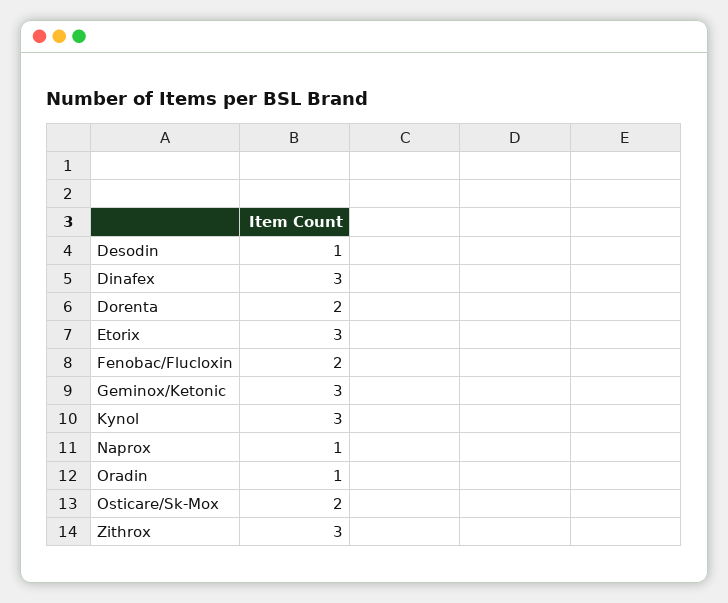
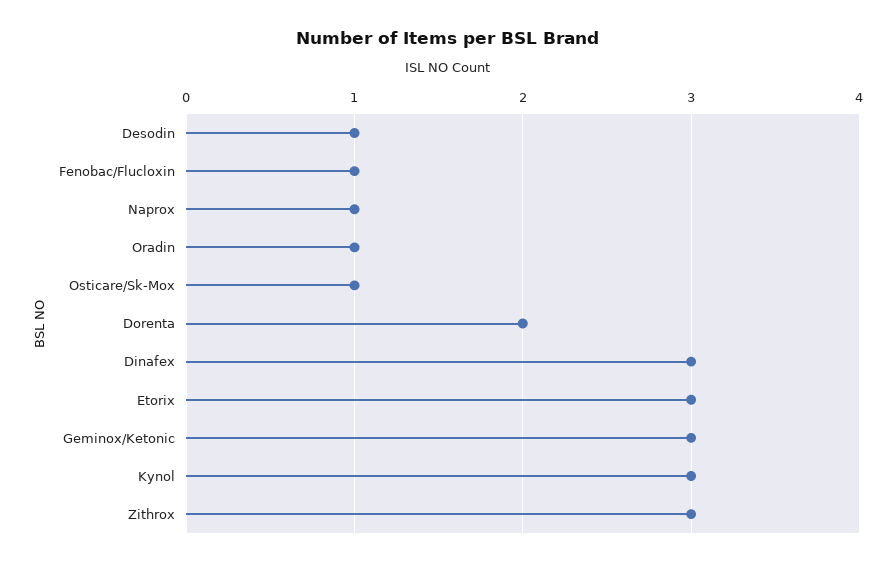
Fenobac/Flucloxin: 2 -> 1
Osticare/Sk-Mox: 2 -> 1

